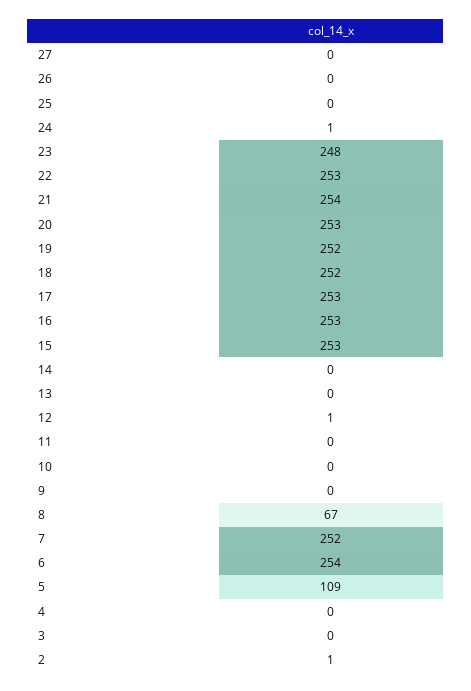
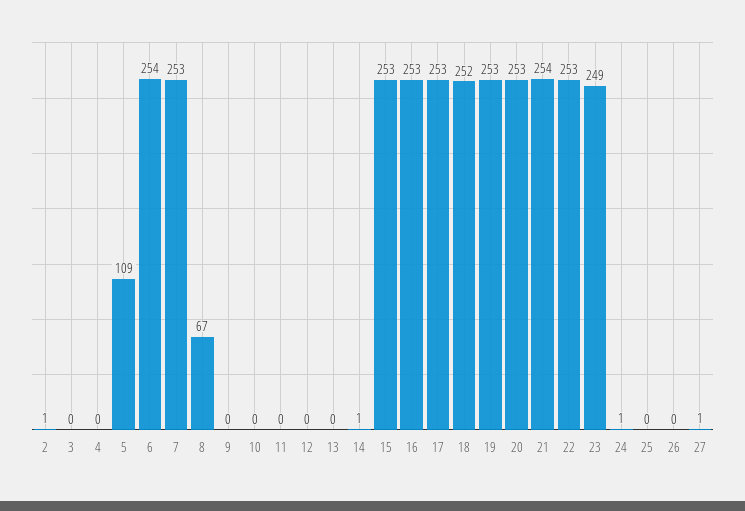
27: 0 -> 1
23: 248 -> 249
19: 252 -> 253
14: 0 -> 1
12: 1 -> 0
7: 252 -> 253

